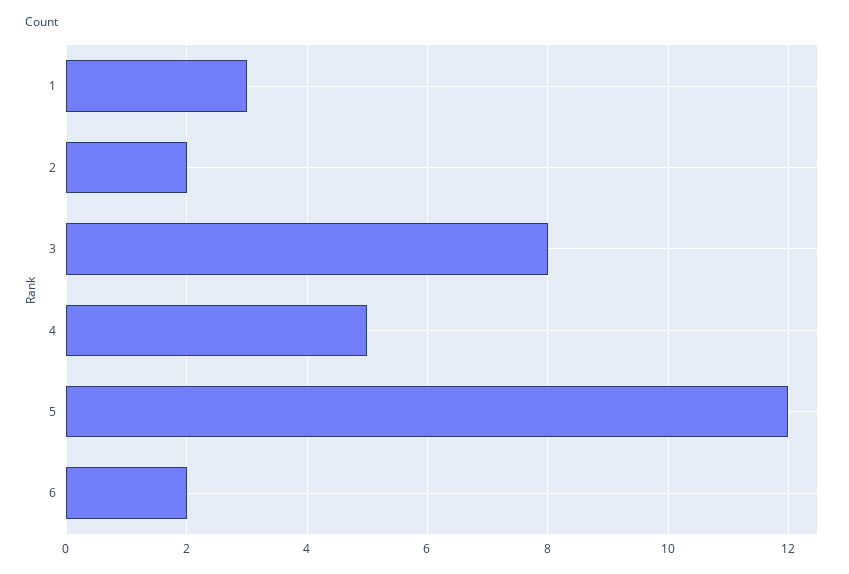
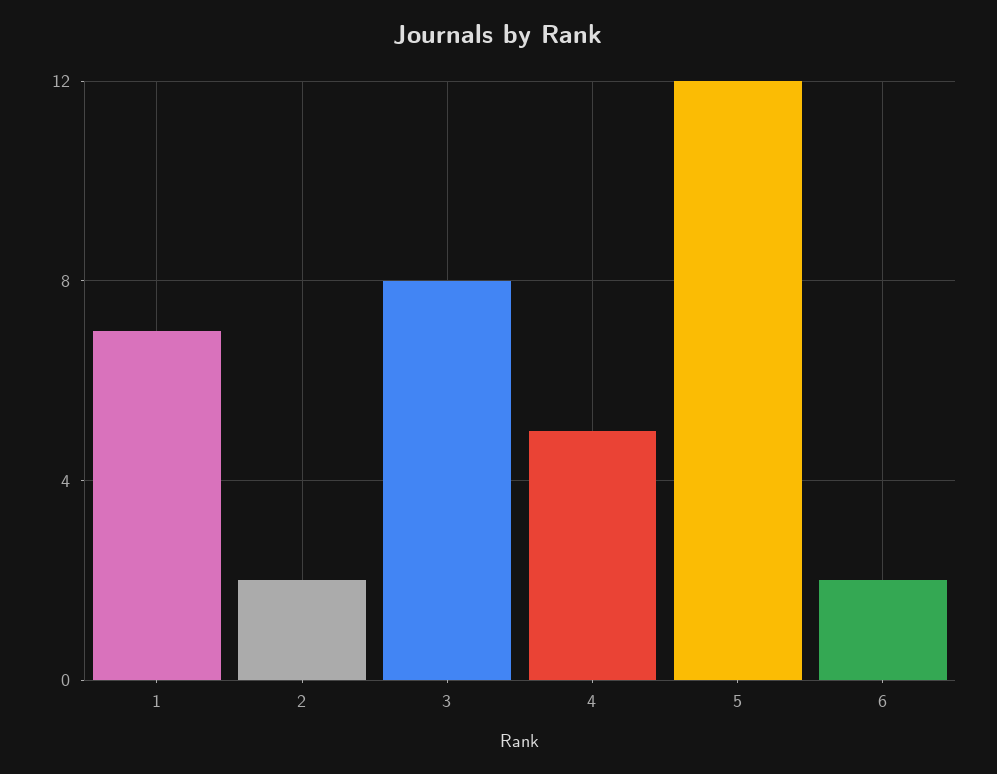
1: 3 -> 7

